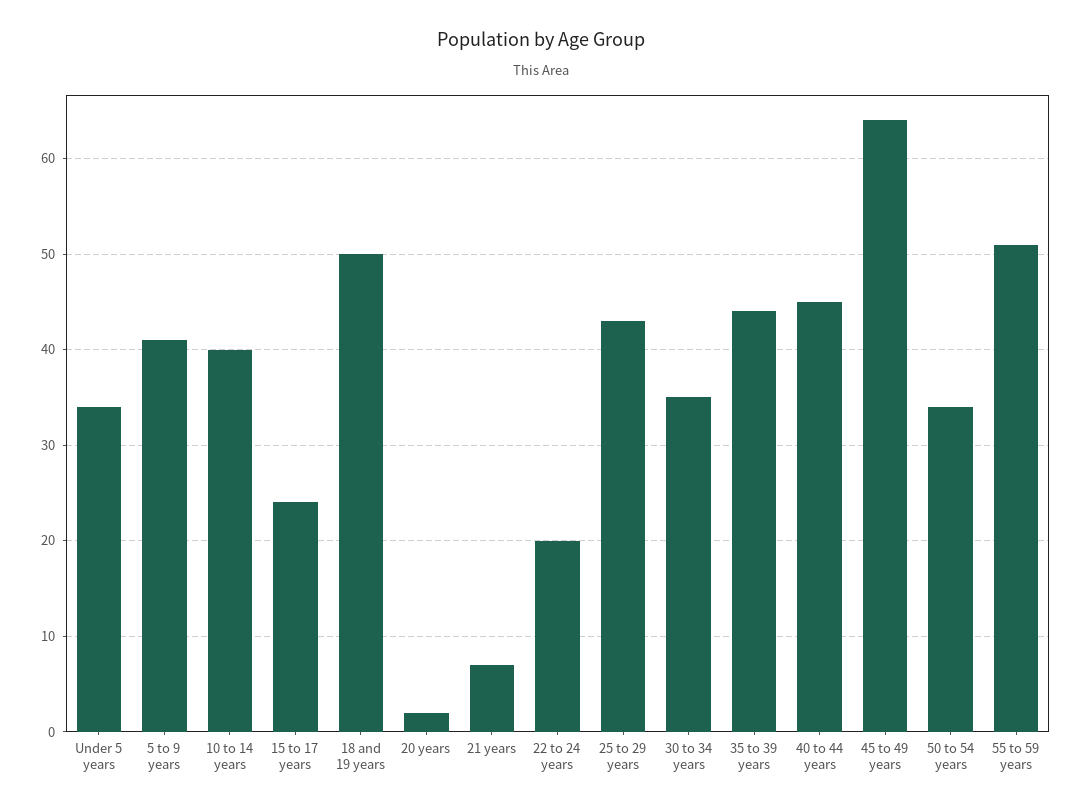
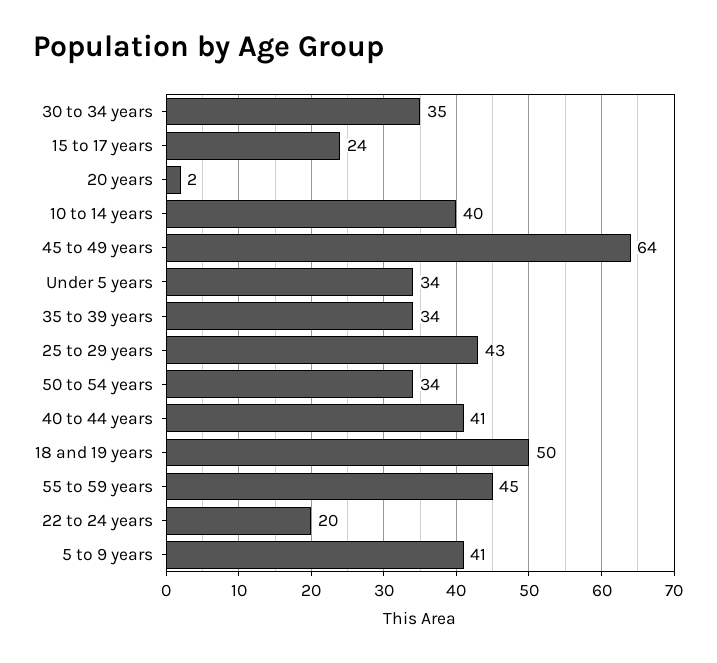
21 years: 7 -> none
35 to 39 years: 44 -> 34
40 to 44 years: 45 -> 41
55 to 59 years: 51 -> 45

